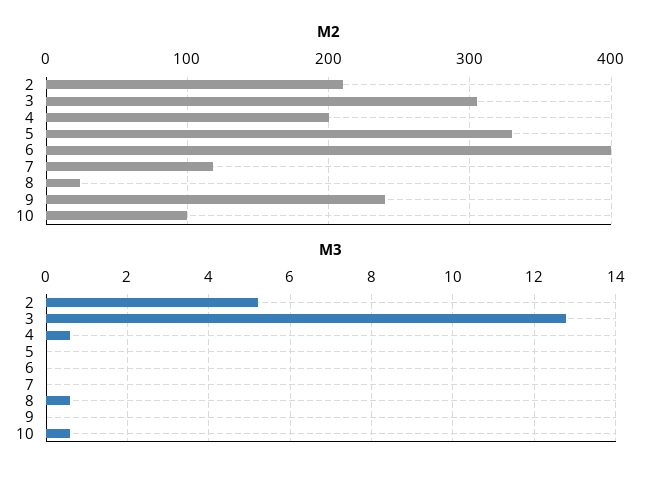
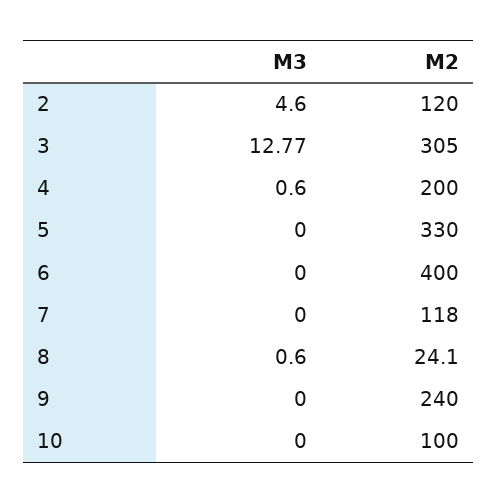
M2, 2: 210 -> 120
M3, 2: 5.2 -> 4.6
M3, 10: 0.6 -> 0

